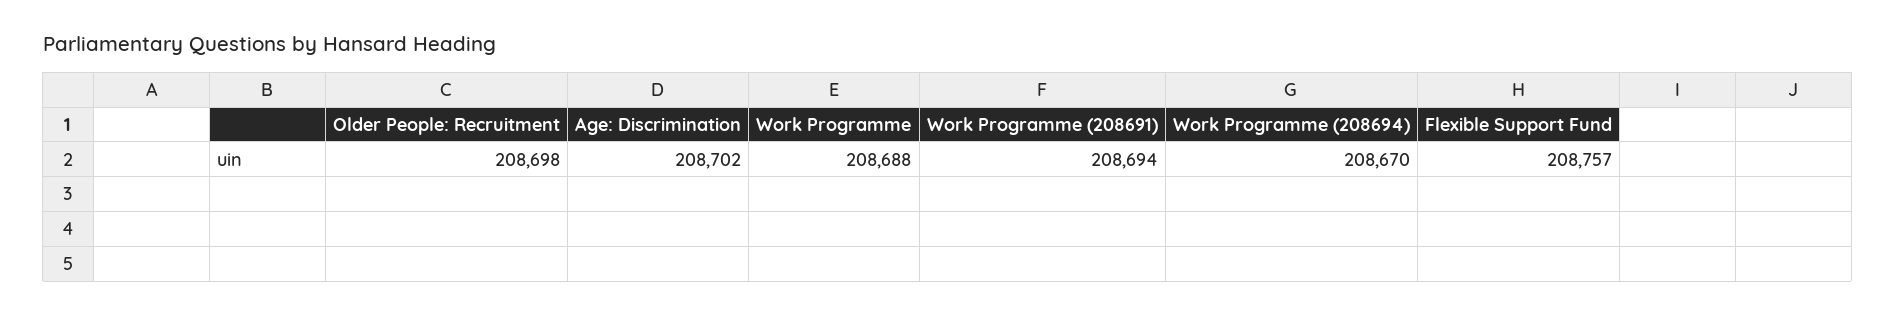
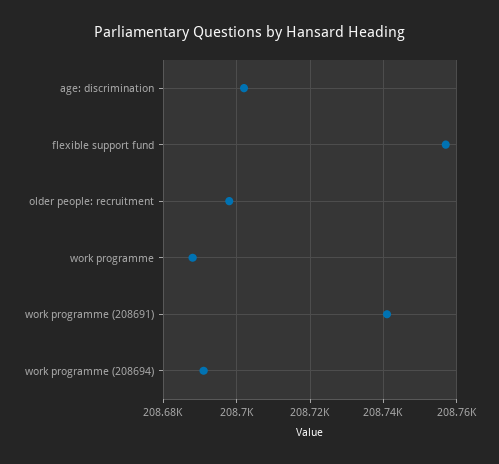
Work Programme (208691): 208694 -> 208740
Work Programme (208694): 208670 -> 208690

